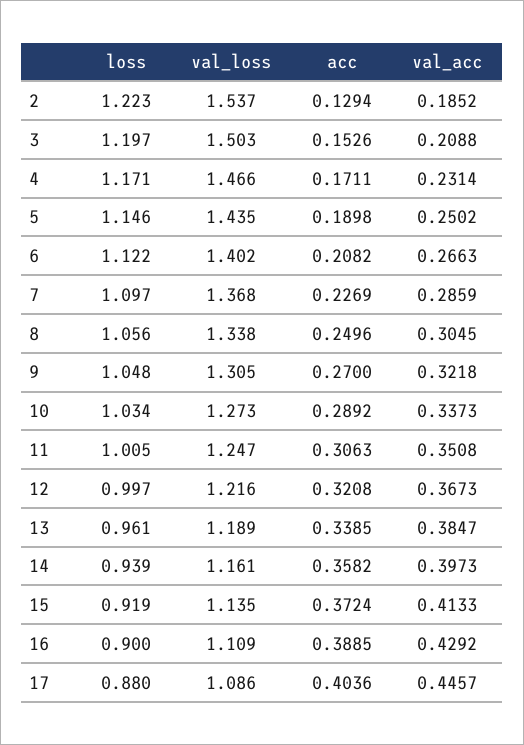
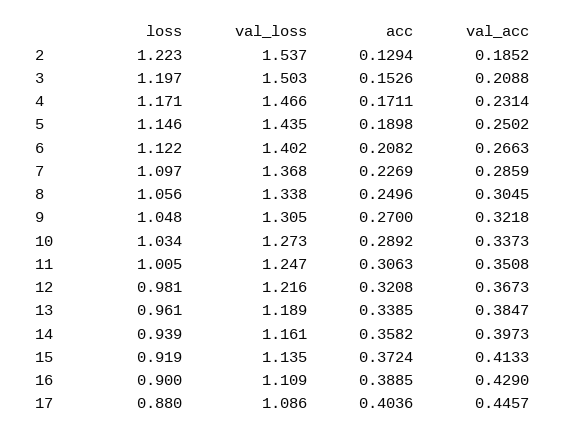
loss, 12: 0.997 -> 0.981
val_acc, 16: 0.4292 -> 0.429

